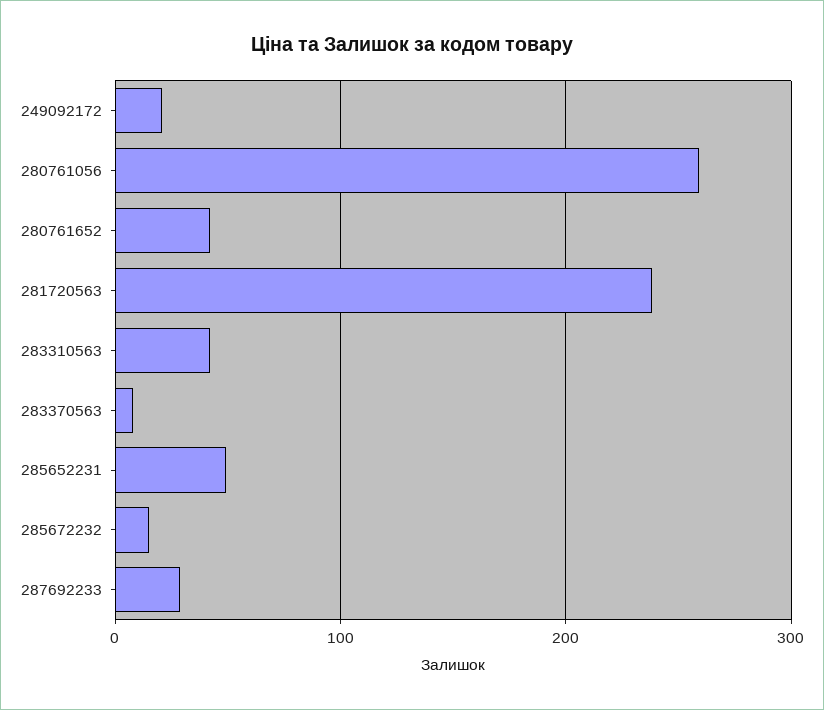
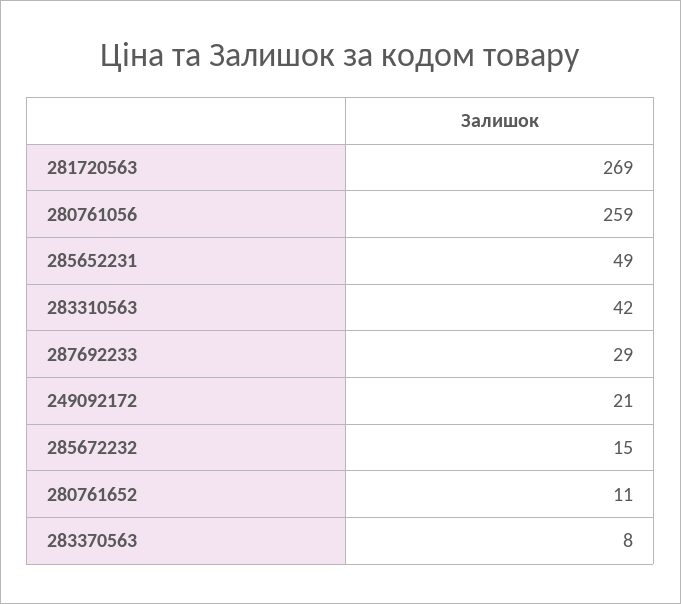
280761652: 40 -> 11
281720563: 240 -> 269

